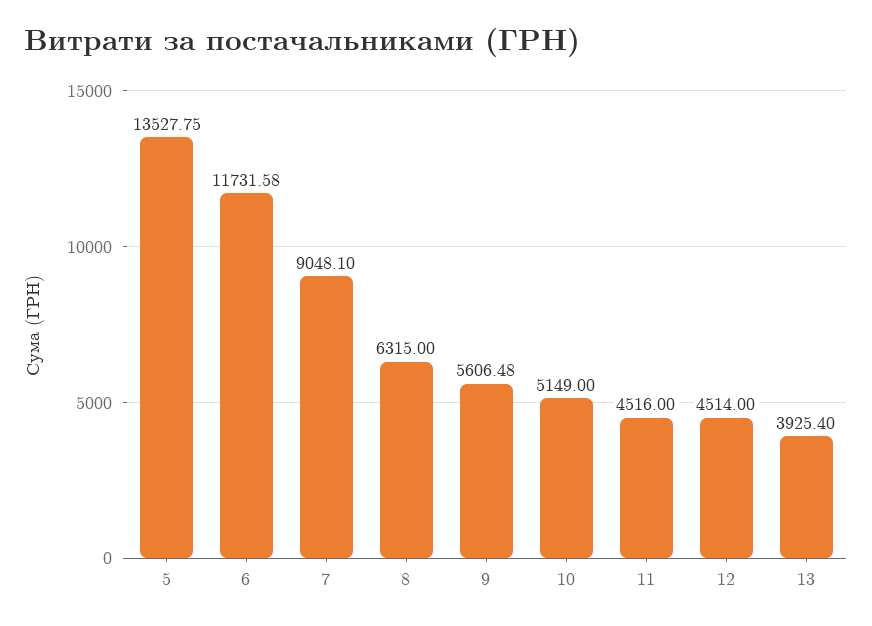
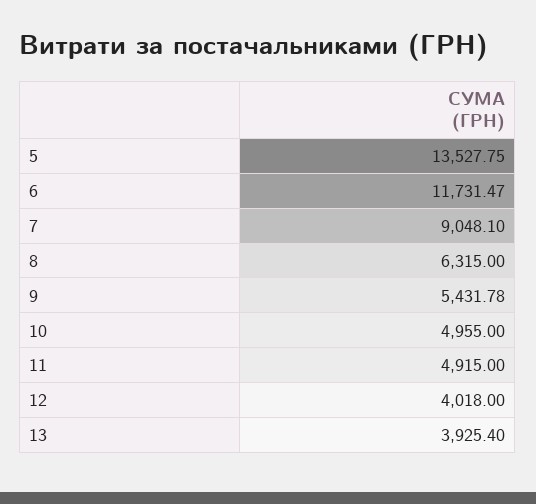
6: 11731.58 -> 11731.47
9: 5606.48 -> 5431.78
10: 5149 -> 4955
11: 4516 -> 4915
12: 4514 -> 4018

